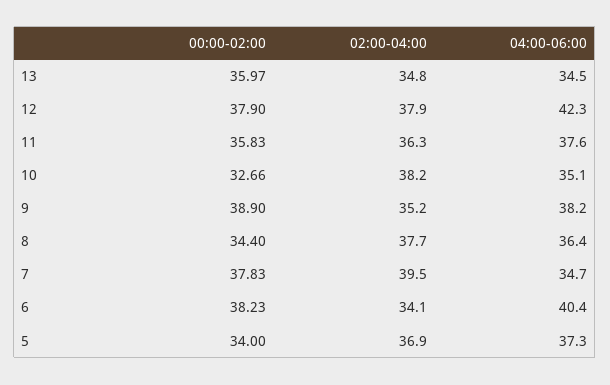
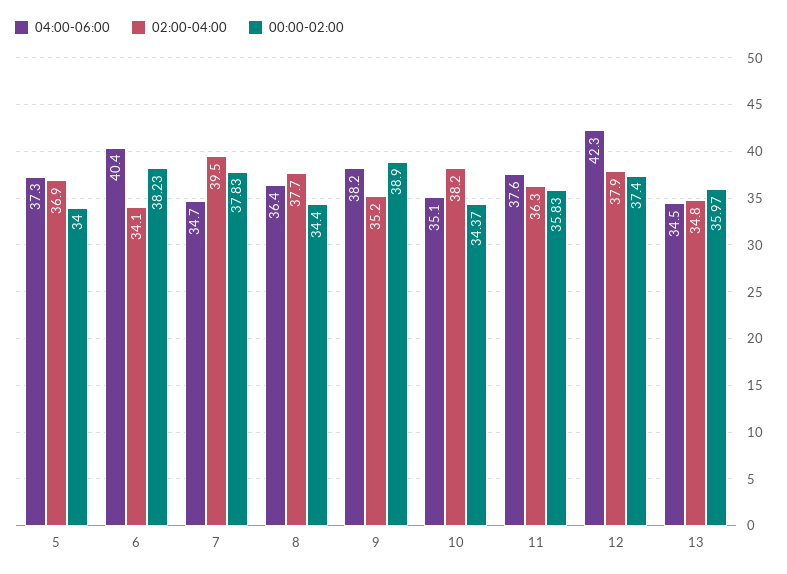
00:00-02:00, 12: 37.9 -> 37.4
00:00-02:00, 10: 32.66 -> 34.37

